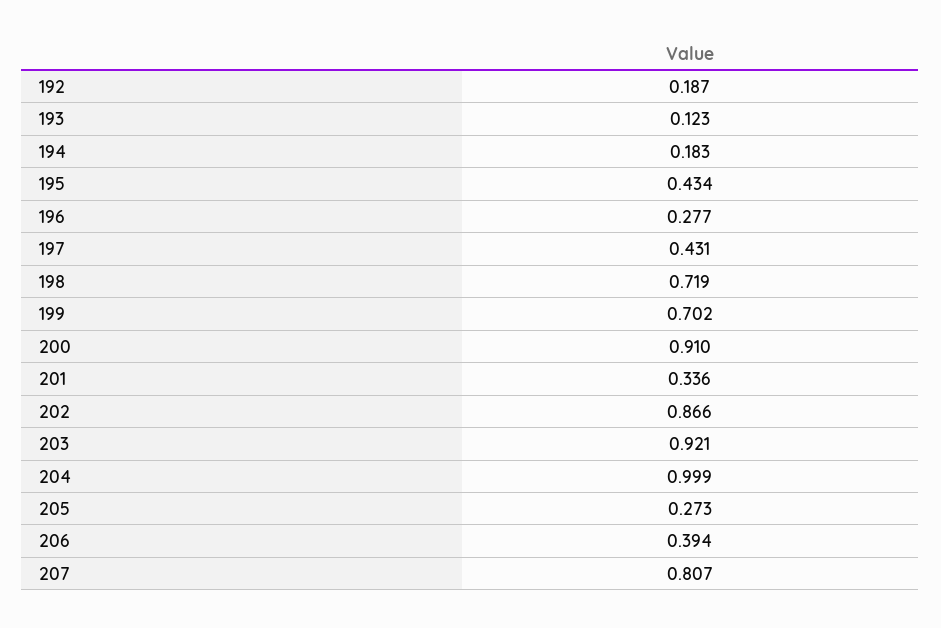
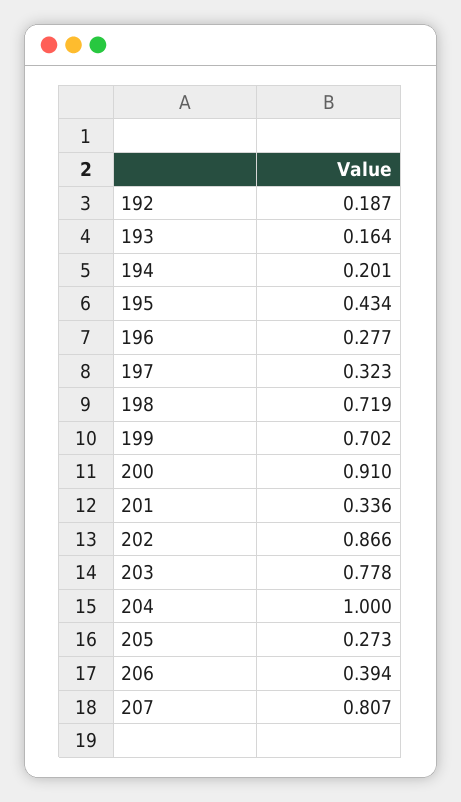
193: 0.123 -> 0.164
194: 0.183 -> 0.201
197: 0.431 -> 0.323
203: 0.921 -> 0.778
204: 0.999 -> 1

